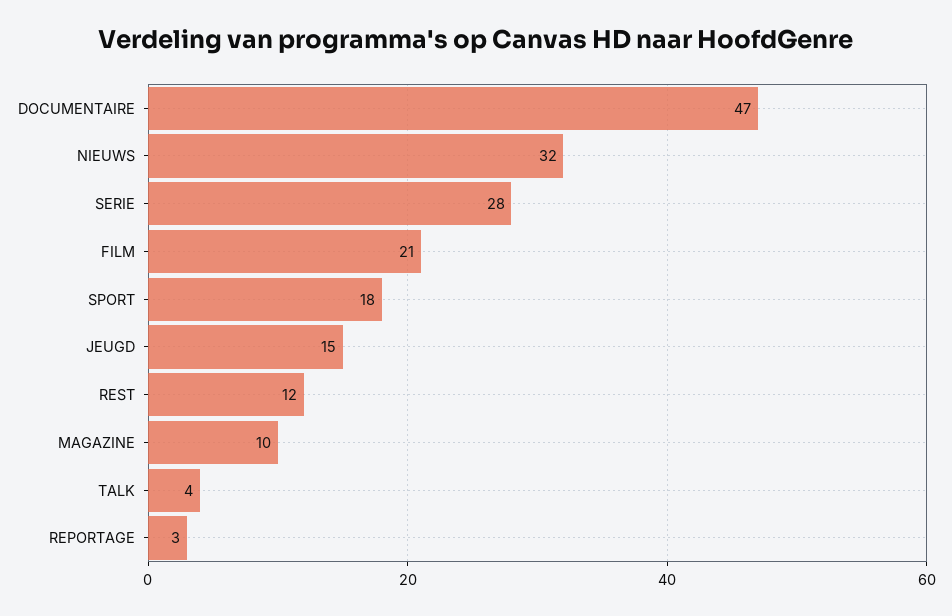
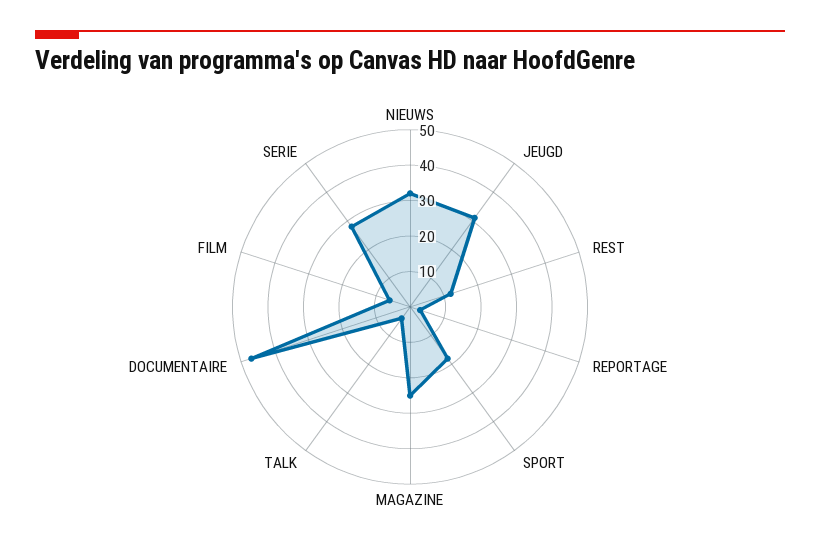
FILM: 21 -> 5
JEUGD: 15 -> 30
MAGAZINE: 10 -> 25

